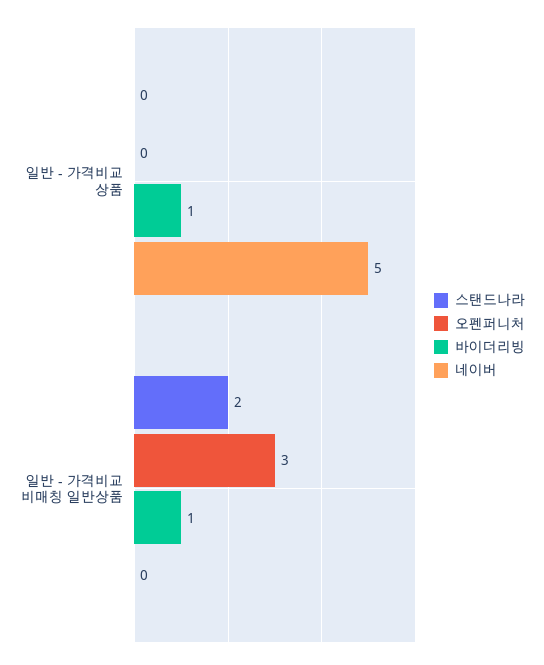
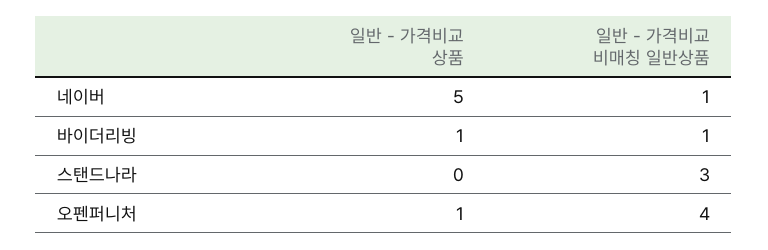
오펜퍼니처, 일반 - 가격비교 상품: 0 -> 1
스탠드나라, 일반 - 가격비교 비매칭 일반상품: 2 -> 3
오펜퍼니처, 일반 - 가격비교 비매칭 일반상품: 3 -> 4
네이버, 일반 - 가격비교 비매칭 일반상품: 0 -> 1

